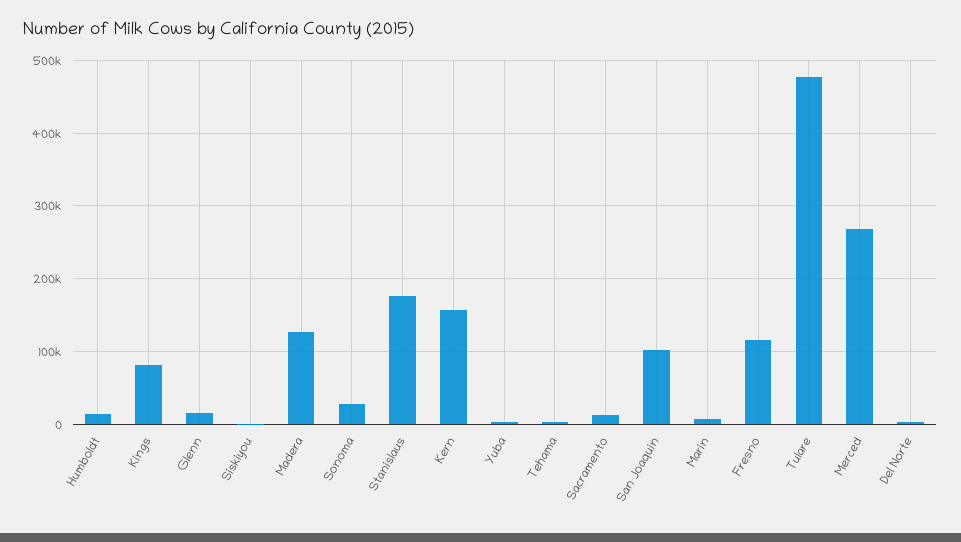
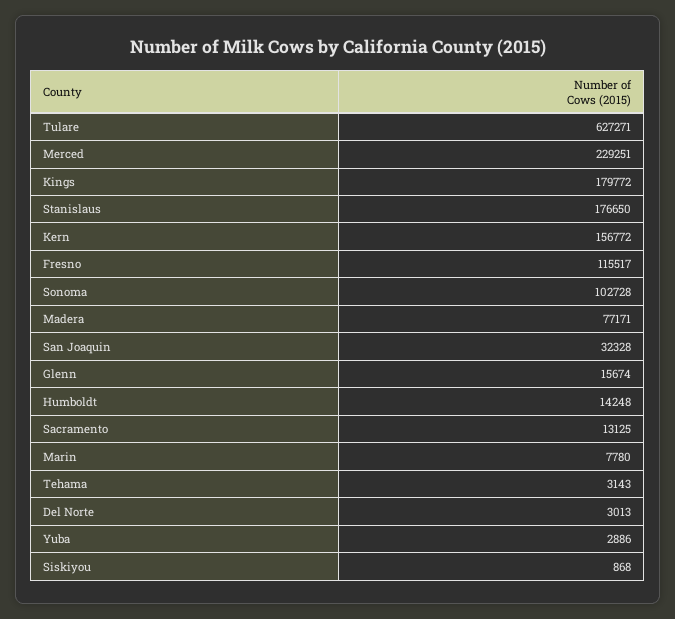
Kings: 80000 -> 179772
Madera: 130000 -> 77171
Sonoma: 30000 -> 102728
San Joaquin: 100000 -> 32328
Tulare: 480000 -> 627271
Merced: 270000 -> 229251

